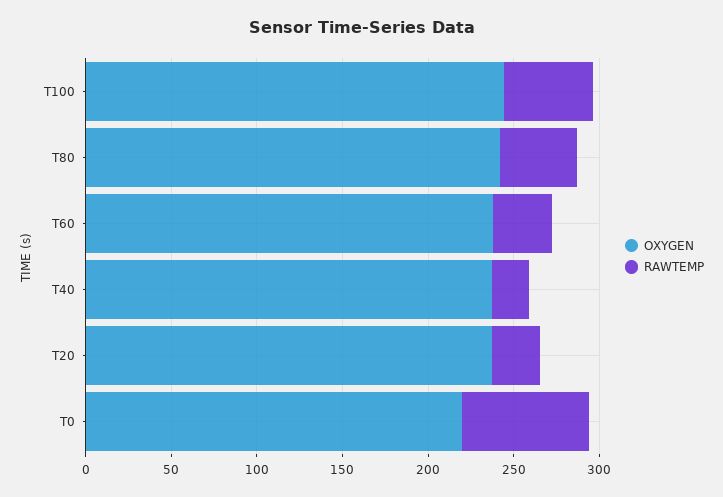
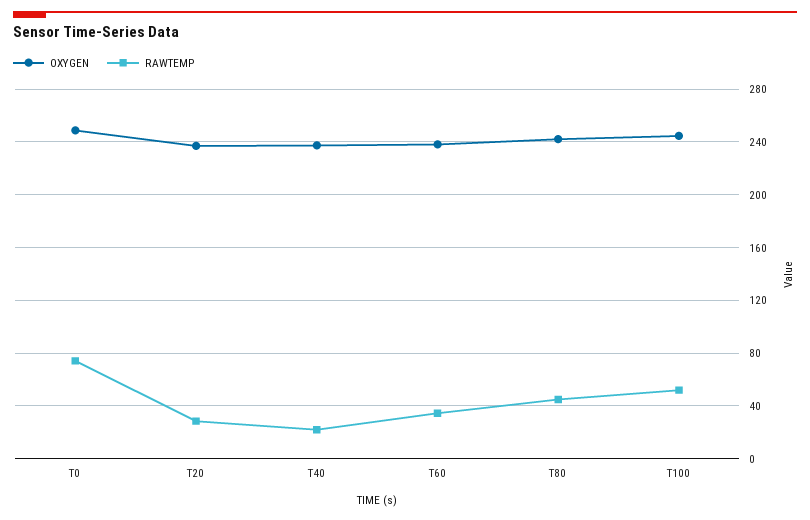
OXYGEN, T0: 220 -> 250

